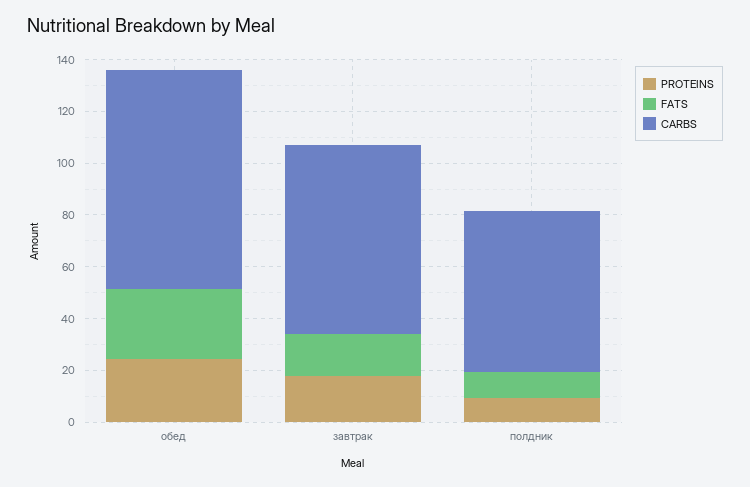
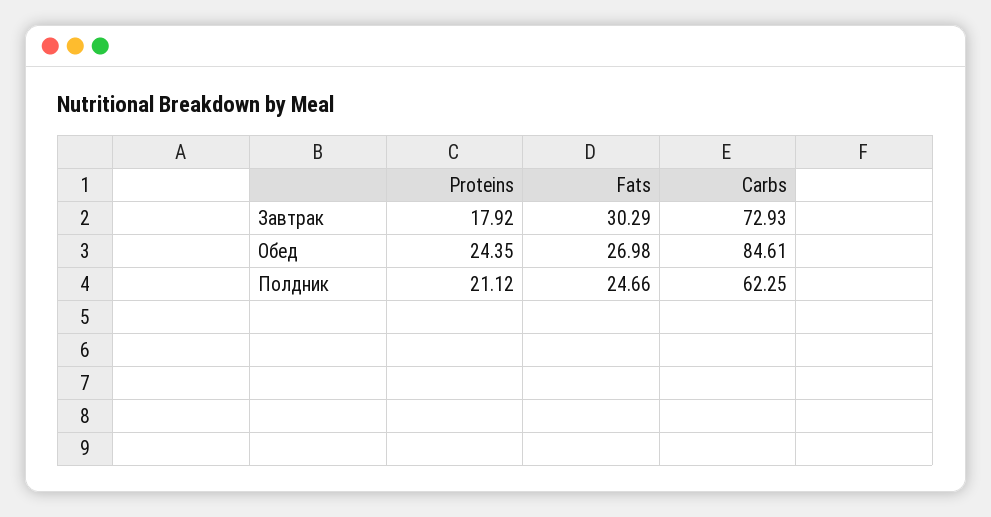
FATS, завтрак: 15 -> 30.29
PROTEINS, полдник: 10 -> 21.12
FATS, полдник: 10 -> 24.66

